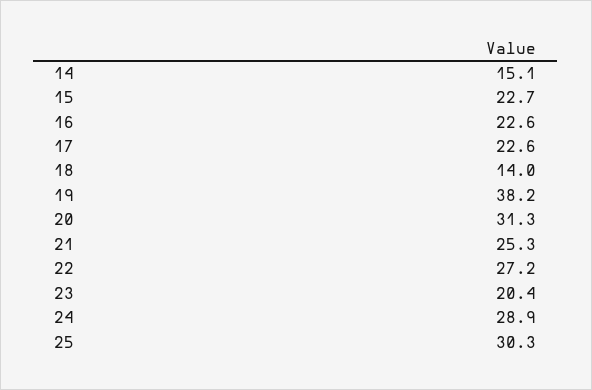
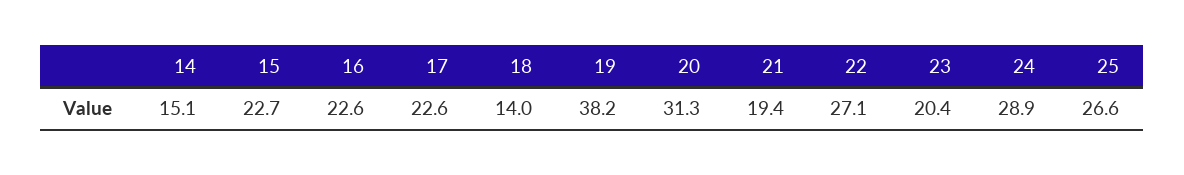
21: 25.3 -> 19.4
22: 27.2 -> 27.1
25: 30.3 -> 26.6

